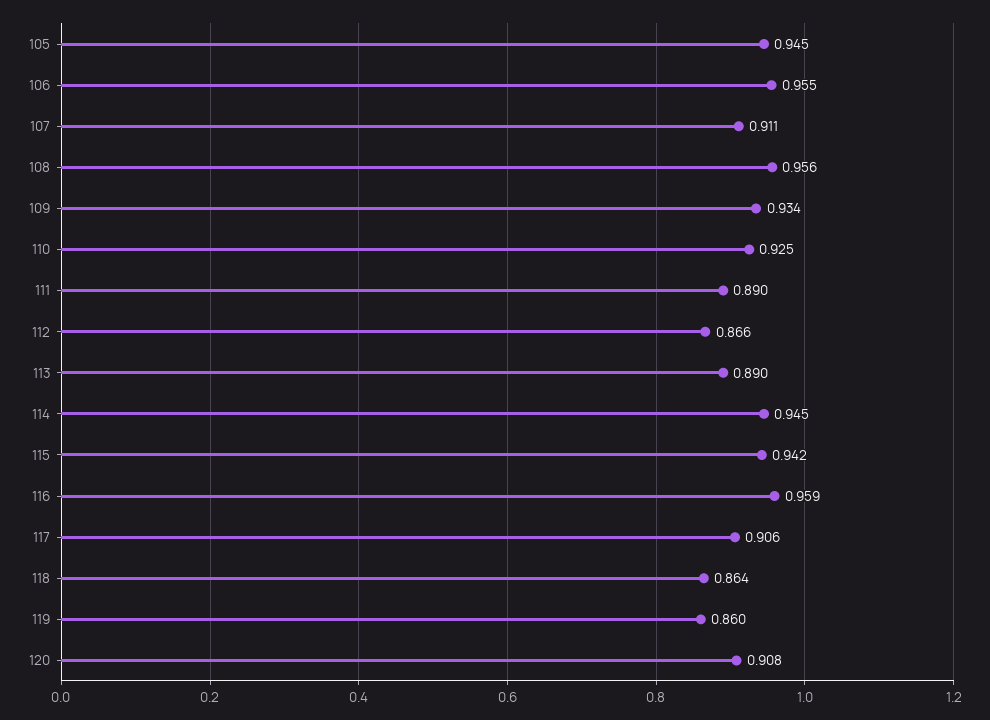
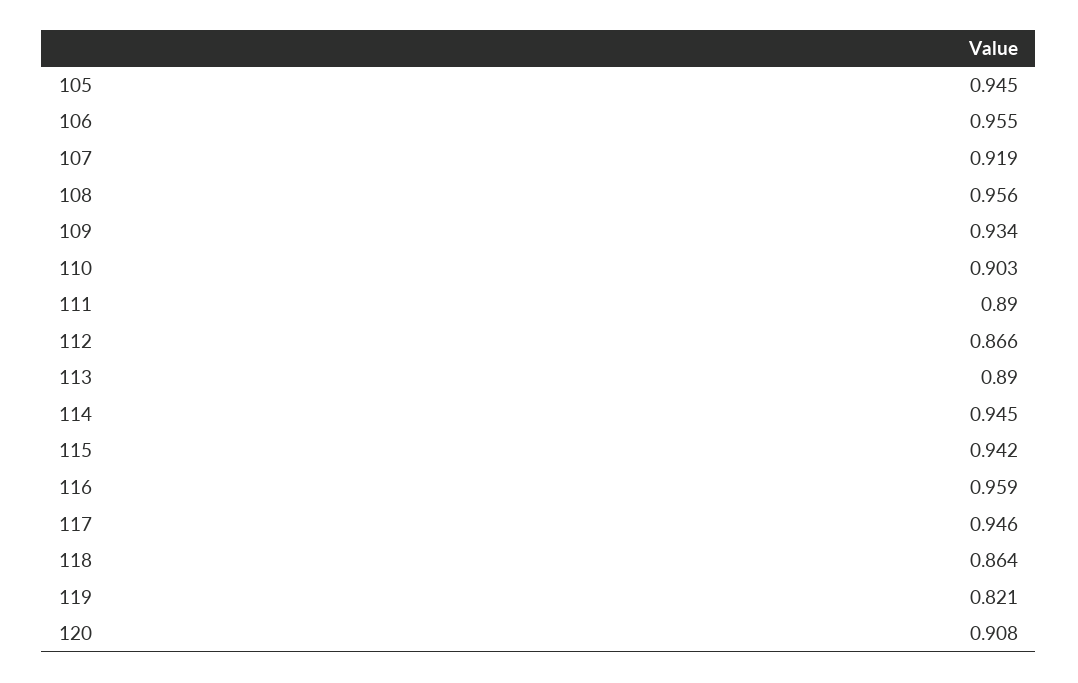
107: 0.911 -> 0.919
110: 0.925 -> 0.903
117: 0.906 -> 0.946
119: 0.86 -> 0.821

